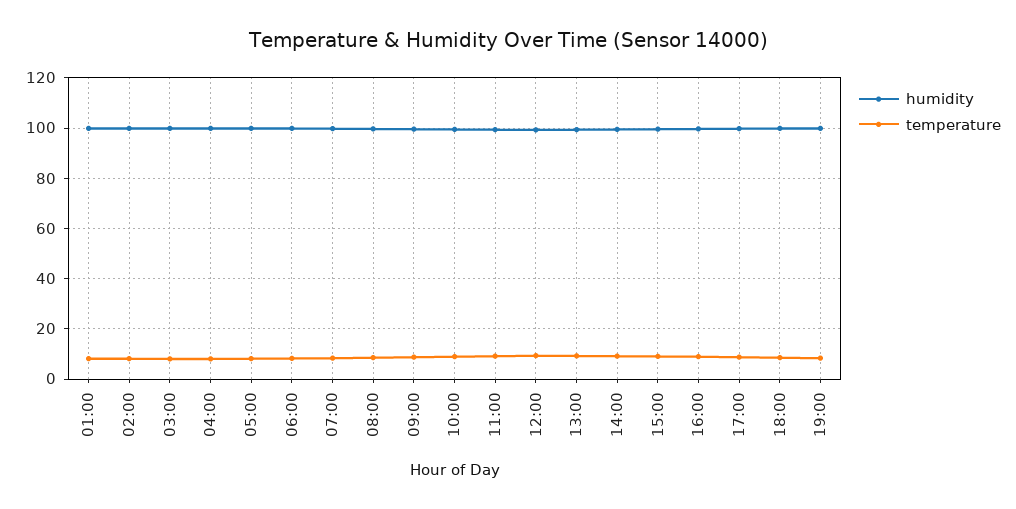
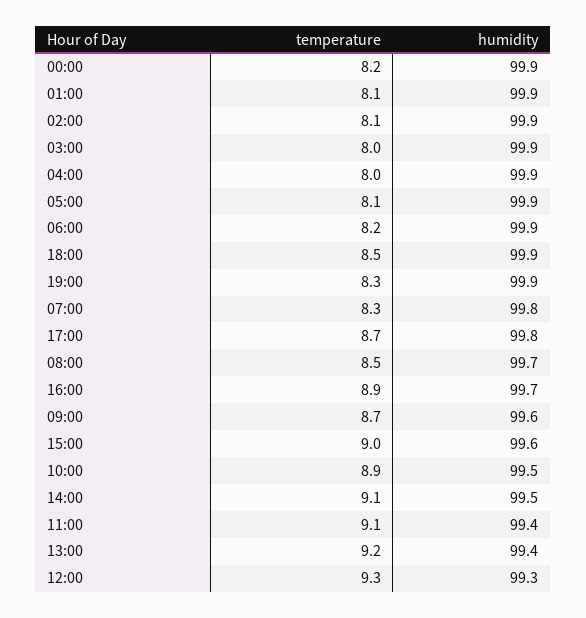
temperature, 00:00: none -> 8.2
humidity, 00:00: none -> 99.9

